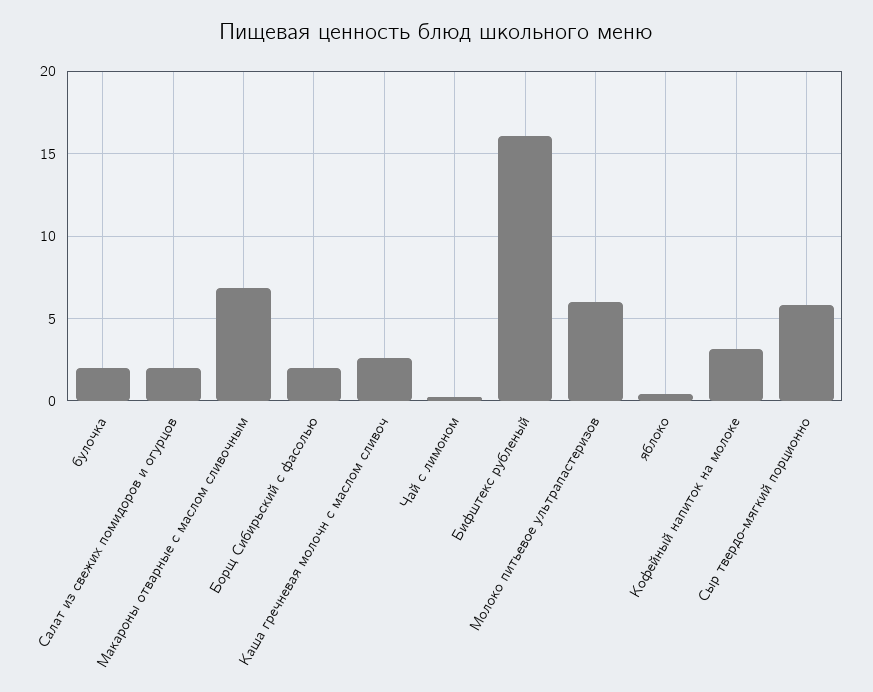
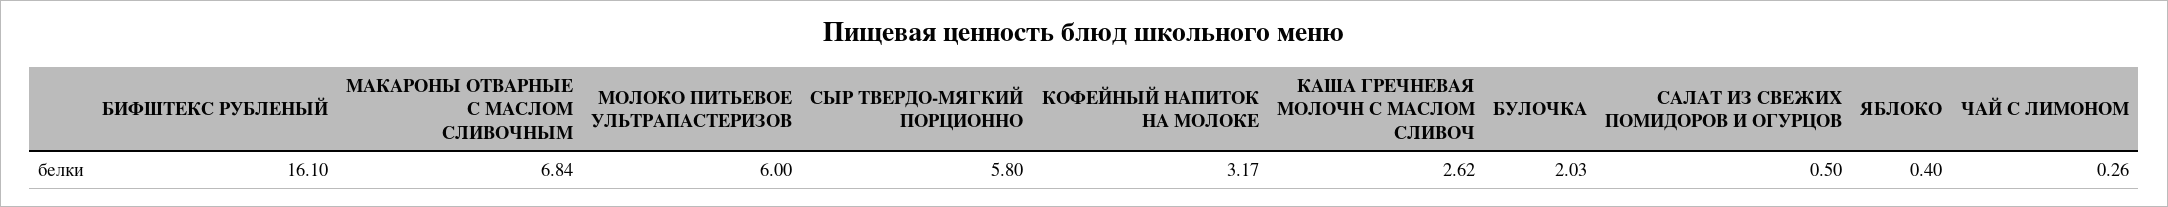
Салат из свежих помидоров и огурцов: 2 -> 0.5
Борщ Сибирьский c фасолью: 2 -> none

